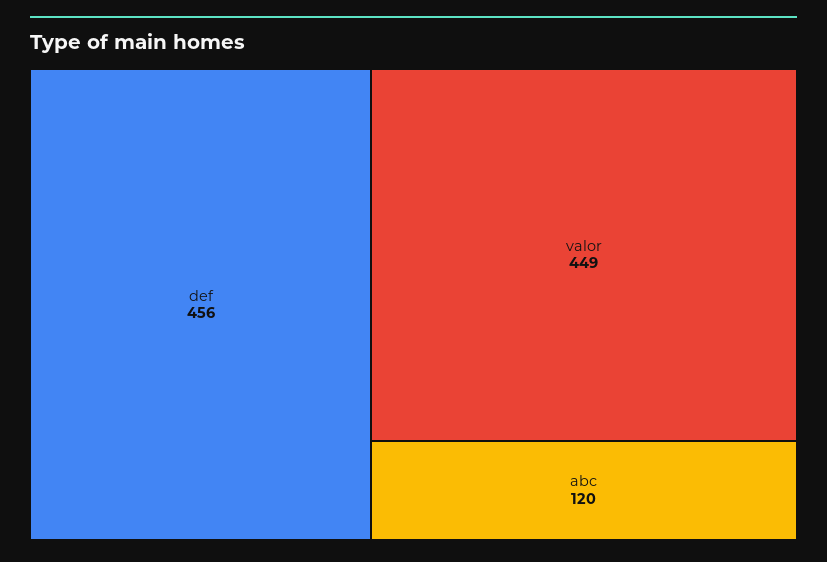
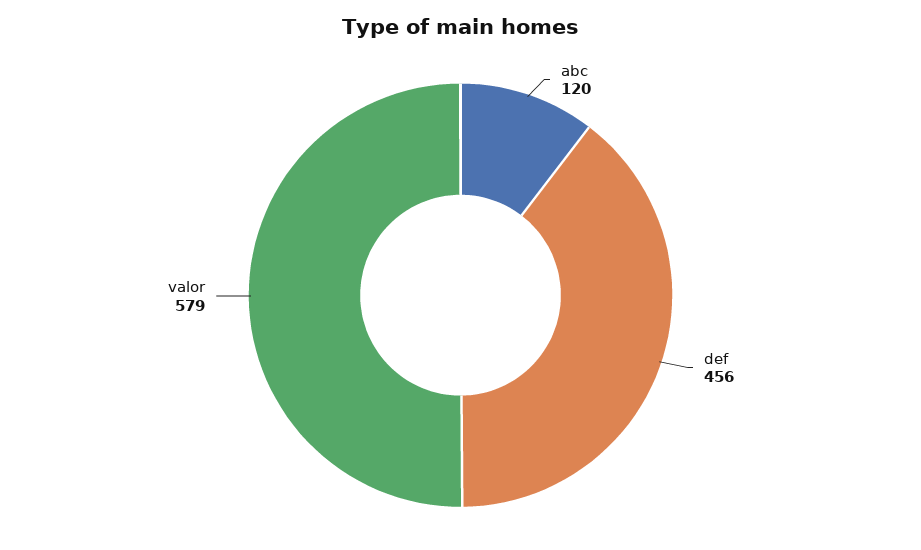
valor: 449 -> 579

